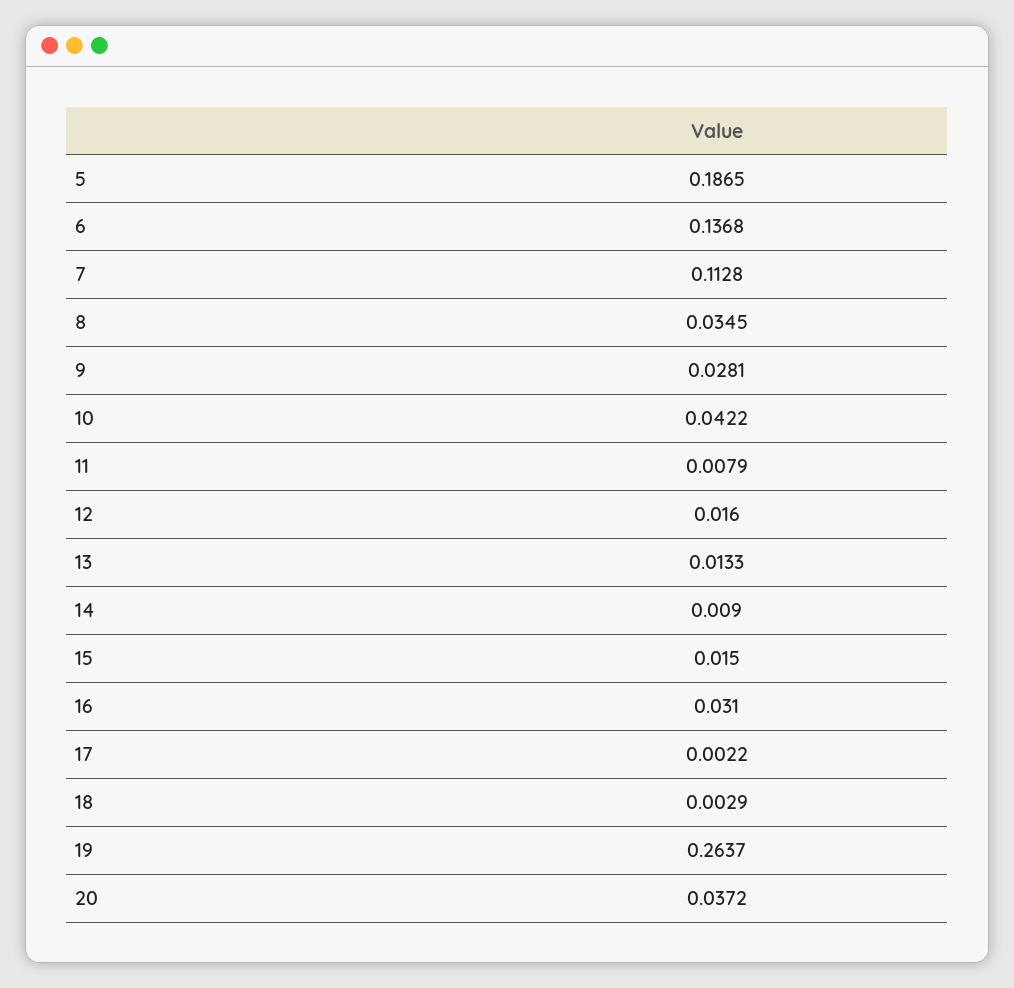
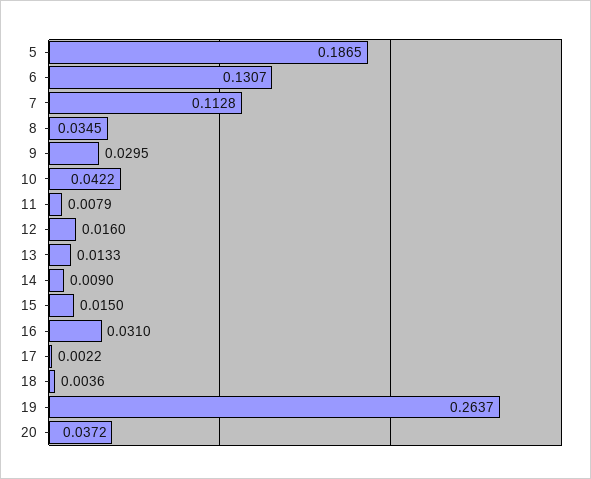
6: 0.1368 -> 0.1307
9: 0.0281 -> 0.0295
18: 0.0029 -> 0.0036

